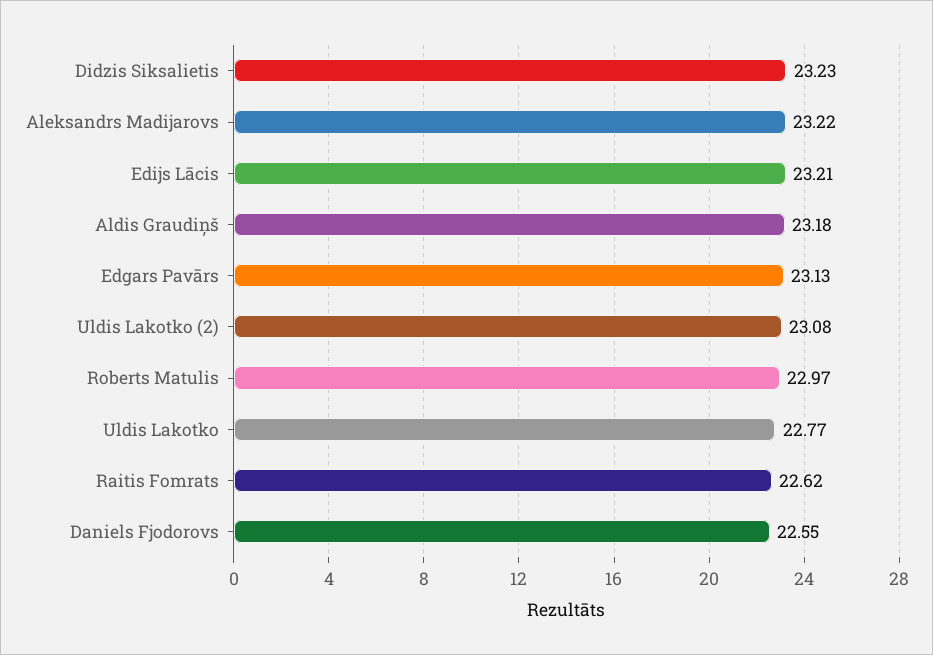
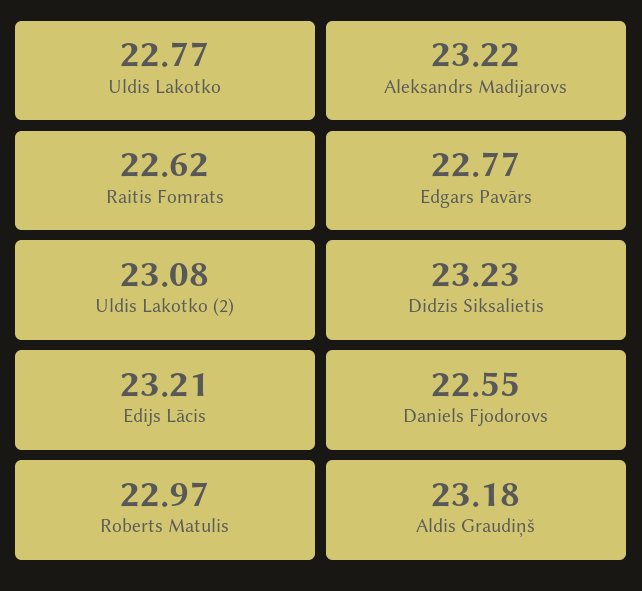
Edgars Pavārs: 23.13 -> 22.77

